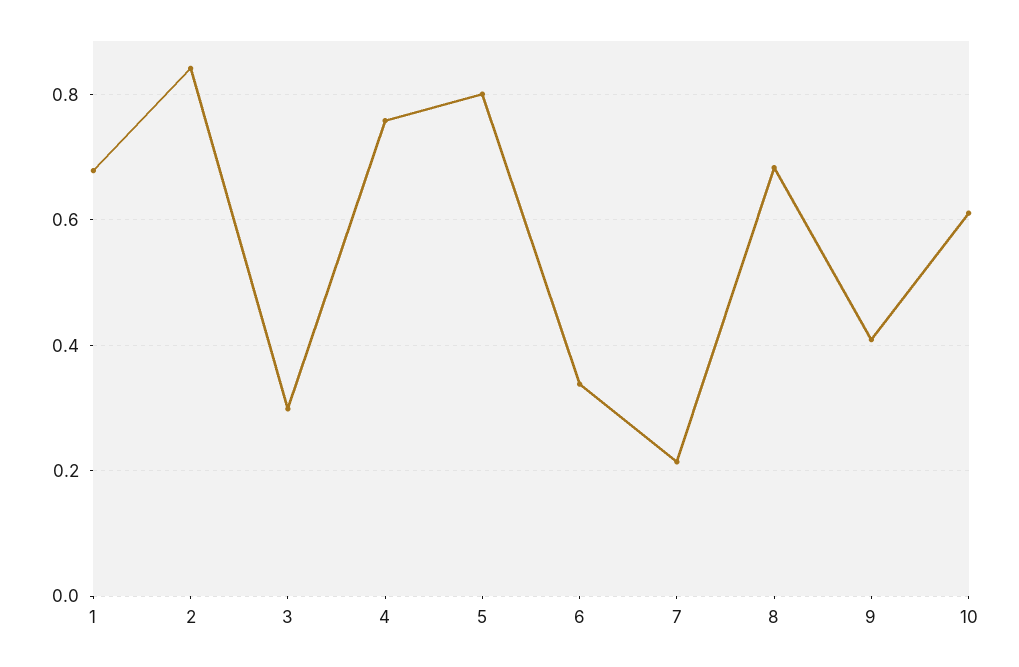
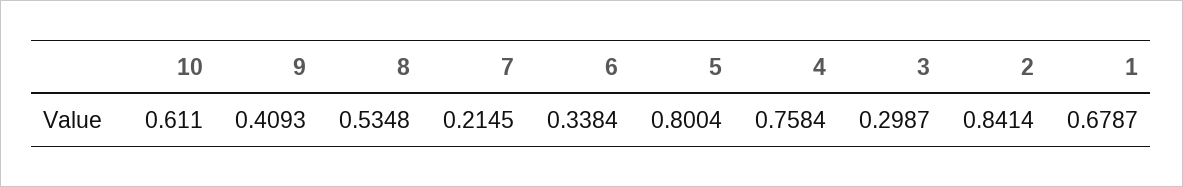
8: 0.68 -> 0.5348

